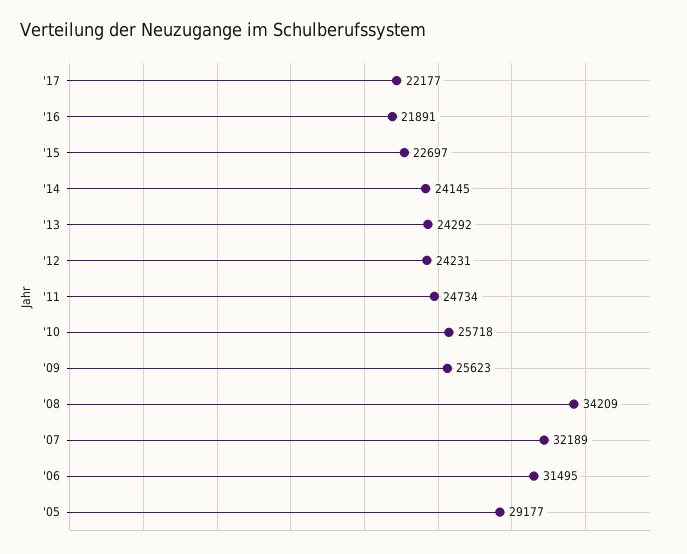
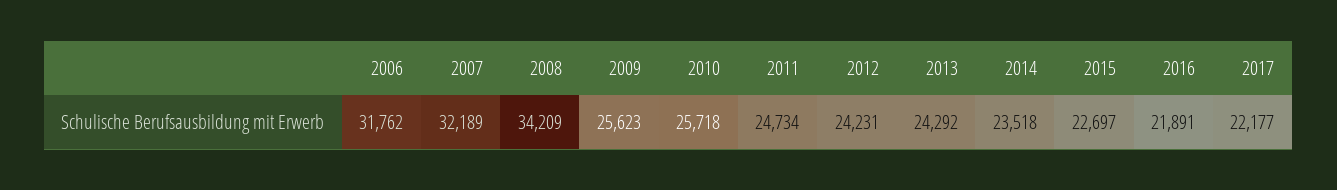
'14: 24145 -> 23518
'06: 31495 -> 31762
'05: 29177 -> none

